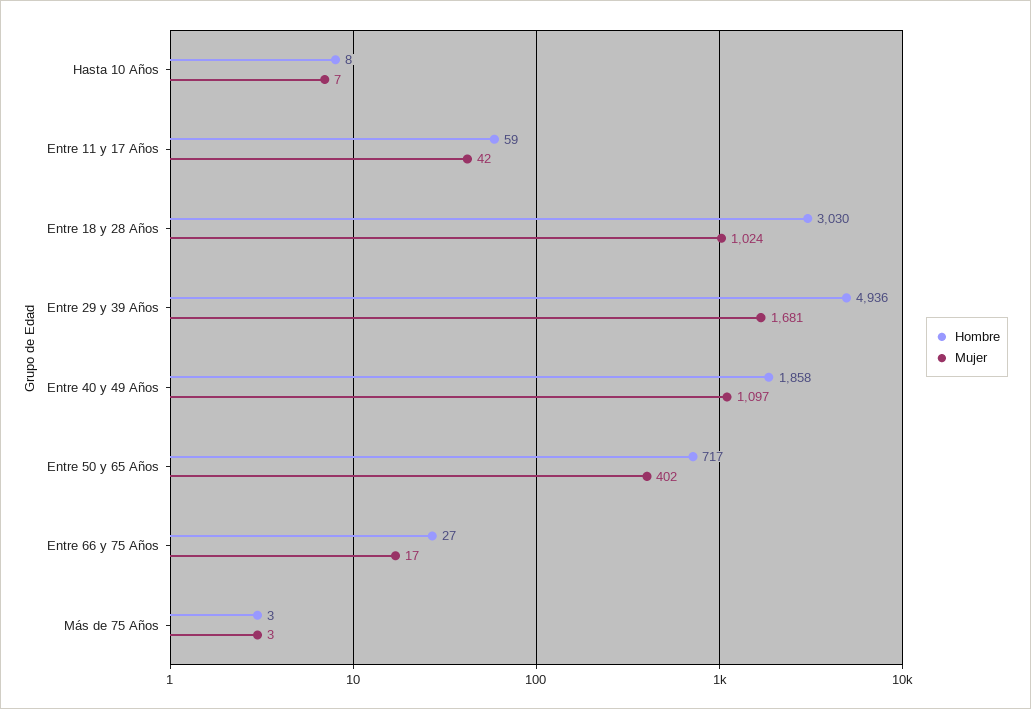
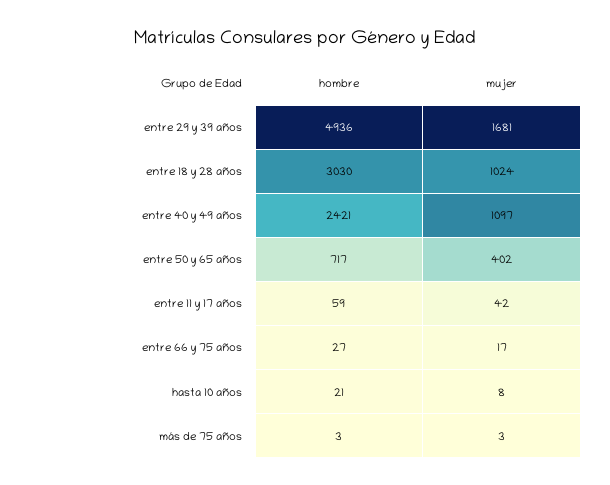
Hombre, Hasta 10 Años: 8 -> 21
Mujer, Hasta 10 Años: 7 -> 8
Hombre, Entre 40 y 49 Años: 1858 -> 2421

